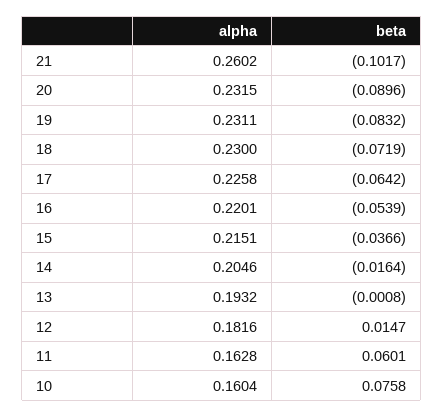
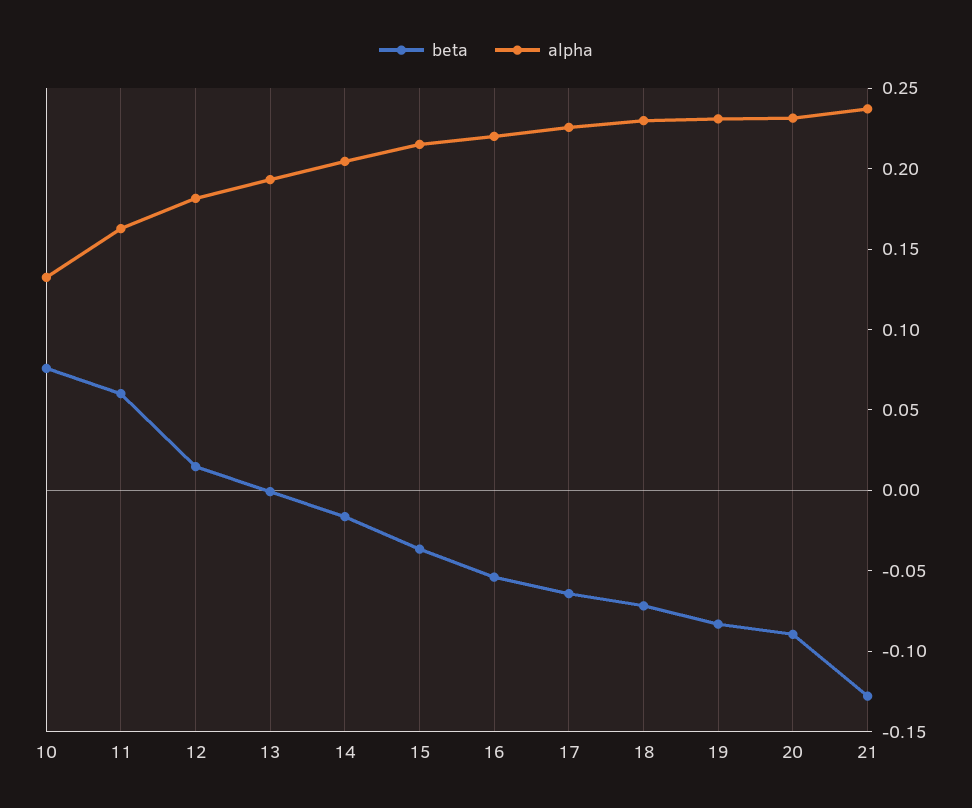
alpha, 21: 0.2602 -> 0.24
beta, 21: -0.1017 -> -0.13
alpha, 10: 0.1604 -> 0.13

